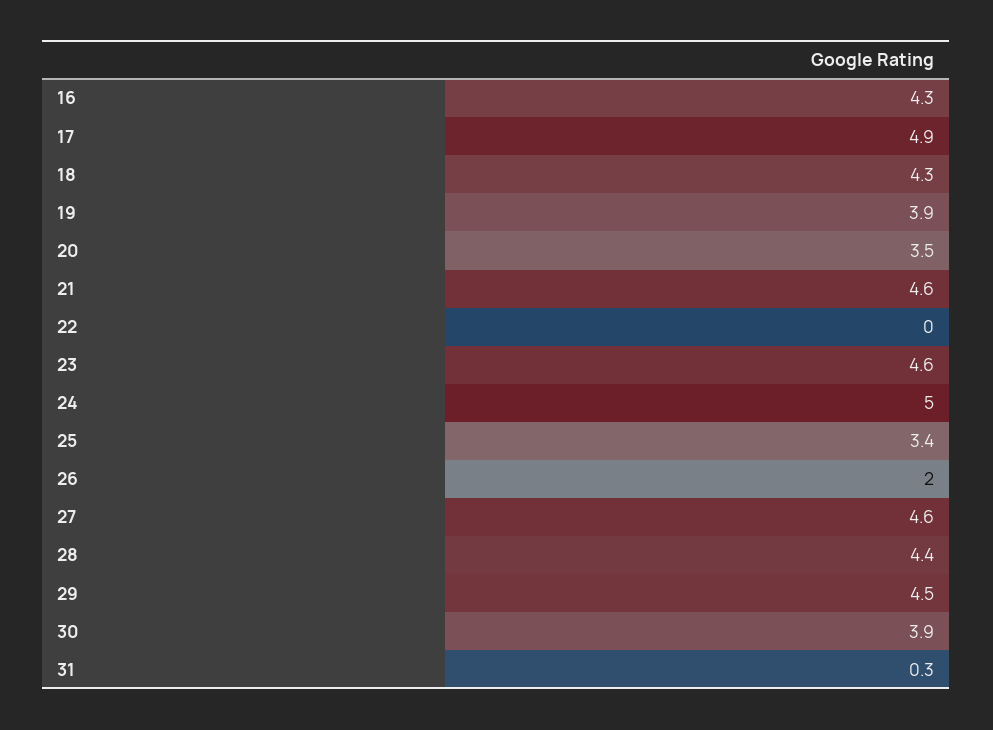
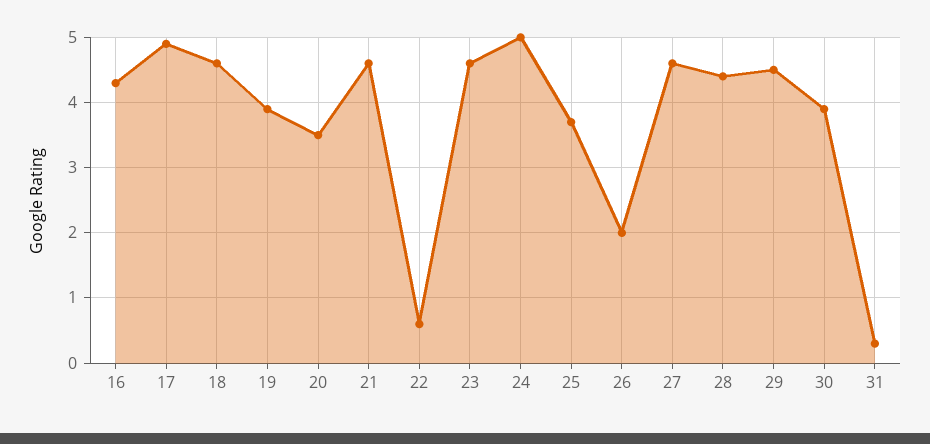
18: 4.3 -> 4.6
22: 0 -> 0.6
25: 3.4 -> 3.7

